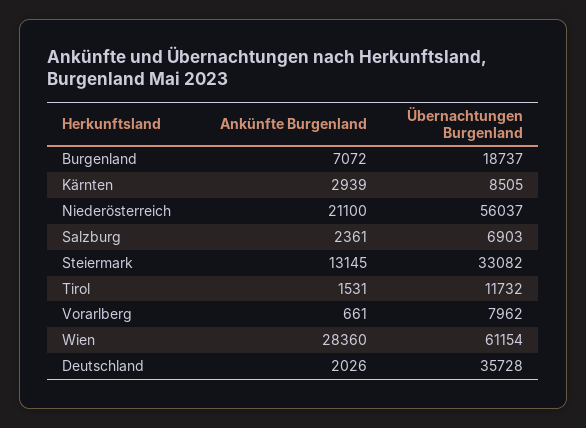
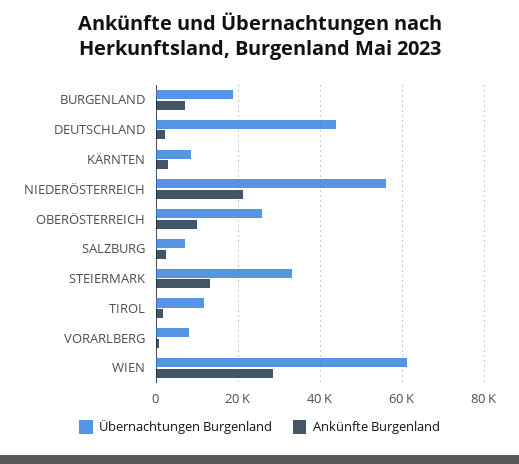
Übernachtungen Burgenland, Deutschland: 35728 -> 44000
Übernachtungen Burgenland, OBERÖSTERREICH: none -> 26000
Ankünfte Burgenland, OBERÖSTERREICH: none -> 10000

